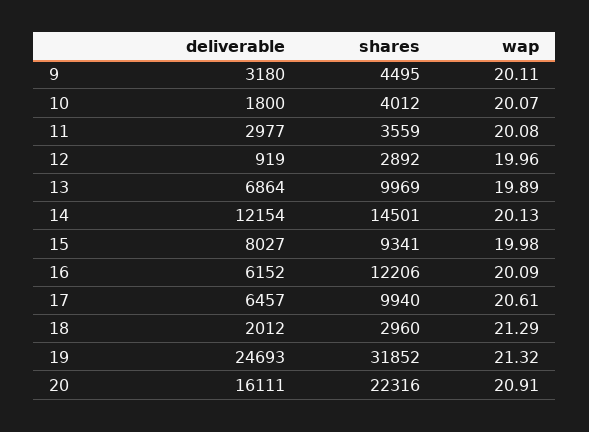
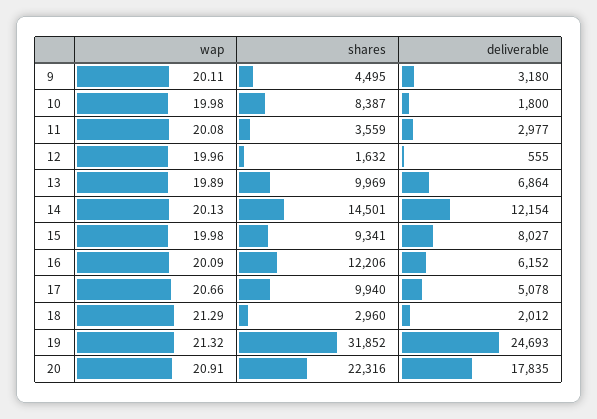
shares, 10: 4012 -> 8387
wap, 10: 20.07 -> 19.98
deliverable, 12: 919 -> 555
shares, 12: 2892 -> 1632
deliverable, 17: 6457 -> 5078
wap, 17: 20.61 -> 20.66
deliverable, 20: 16111 -> 17835

